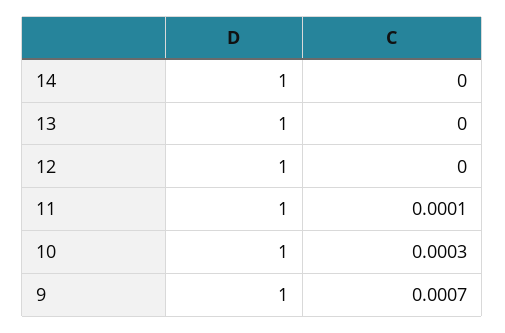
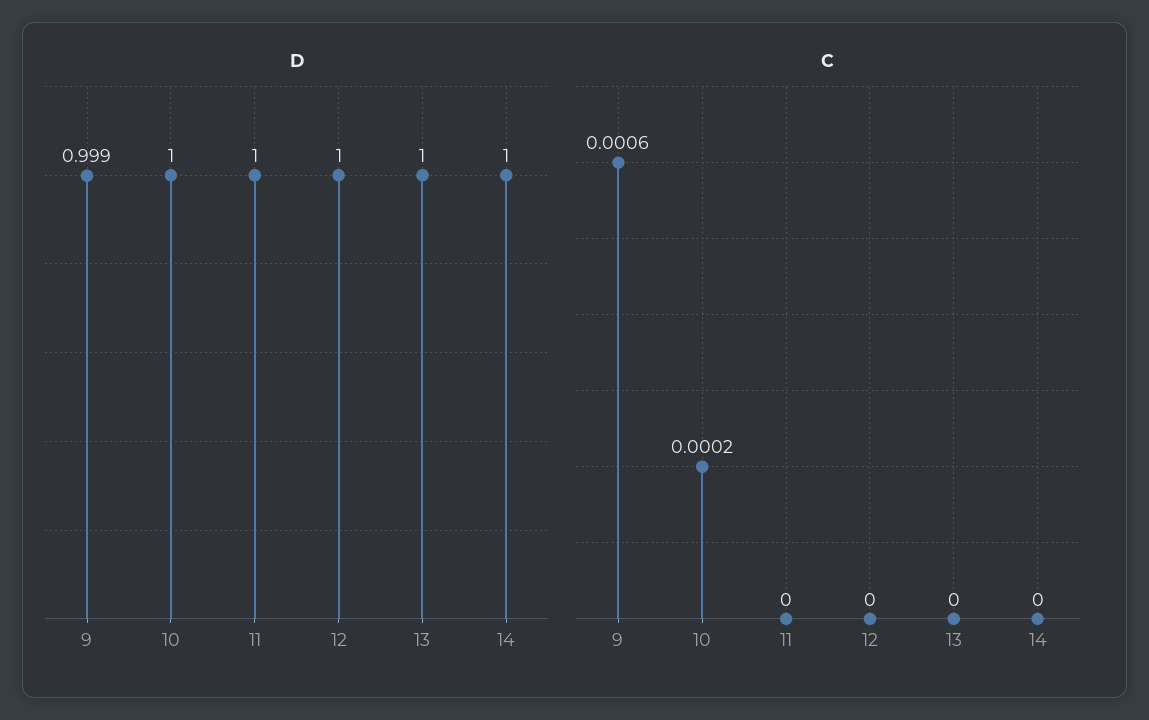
C, 11: 0.0001 -> 0
C, 10: 0.0003 -> 0.0002
D, 9: 1 -> 0.999
C, 9: 0.0007 -> 0.0006

